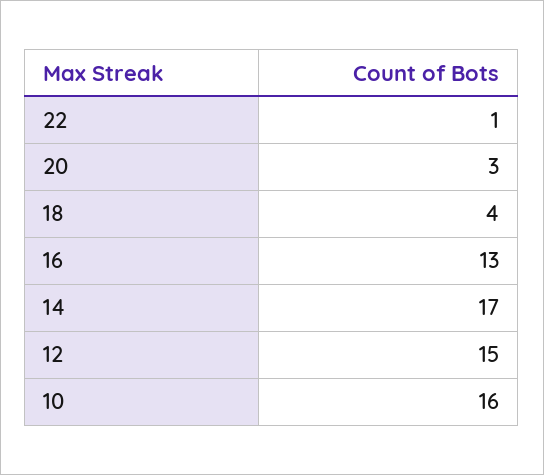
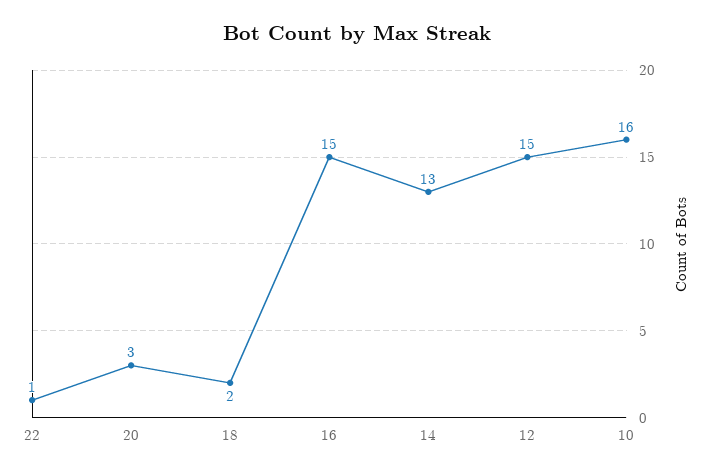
18: 4 -> 2
16: 13 -> 15
14: 17 -> 13

